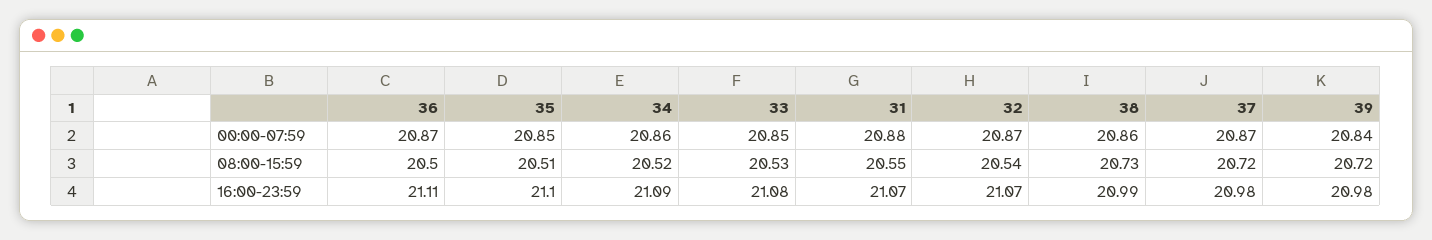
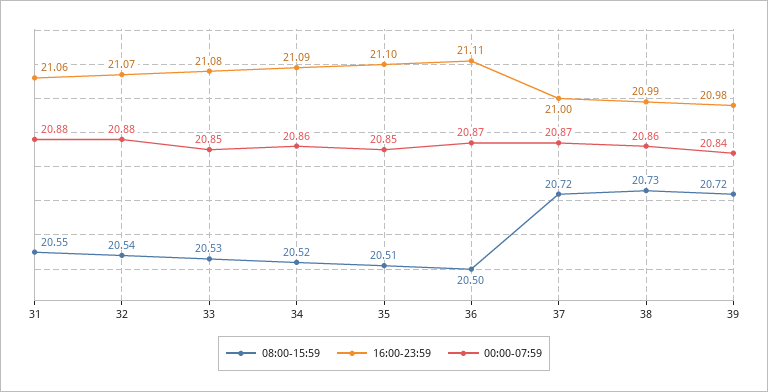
00:00-07:59, 32: 20.87 -> 20.88
16:00-23:59, 31: 21.07 -> 21.06
16:00-23:59, 37: 20.98 -> 21

